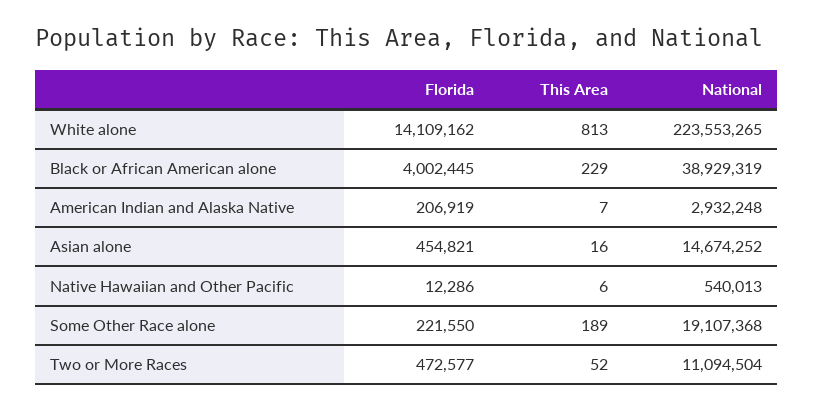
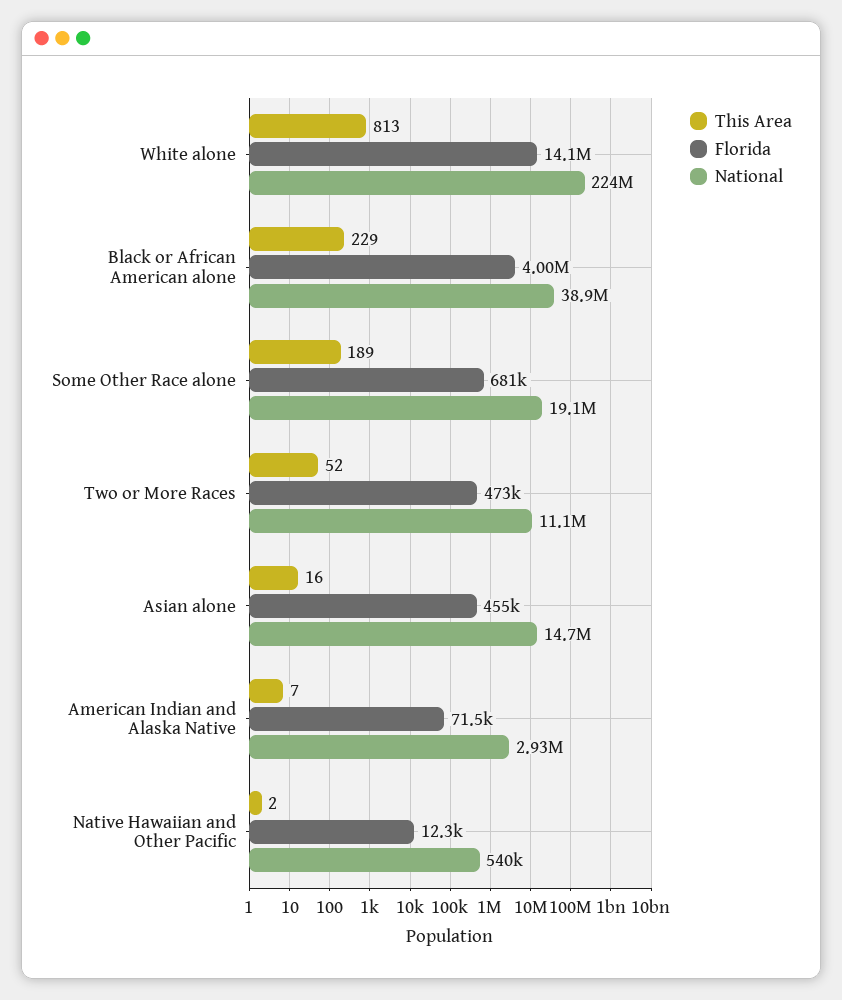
Florida, American Indian and Alaska Native: 206919 -> 71500
This Area, Native Hawaiian and Other Pacific: 6 -> 2
Florida, Some Other Race alone: 221550 -> 681000

